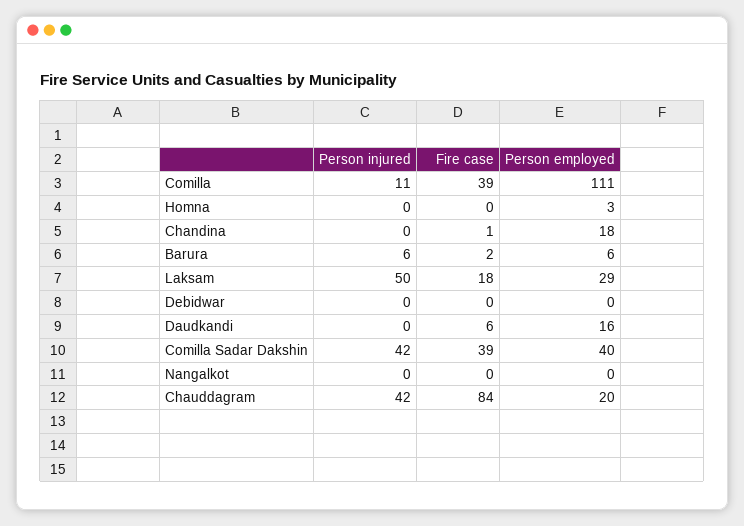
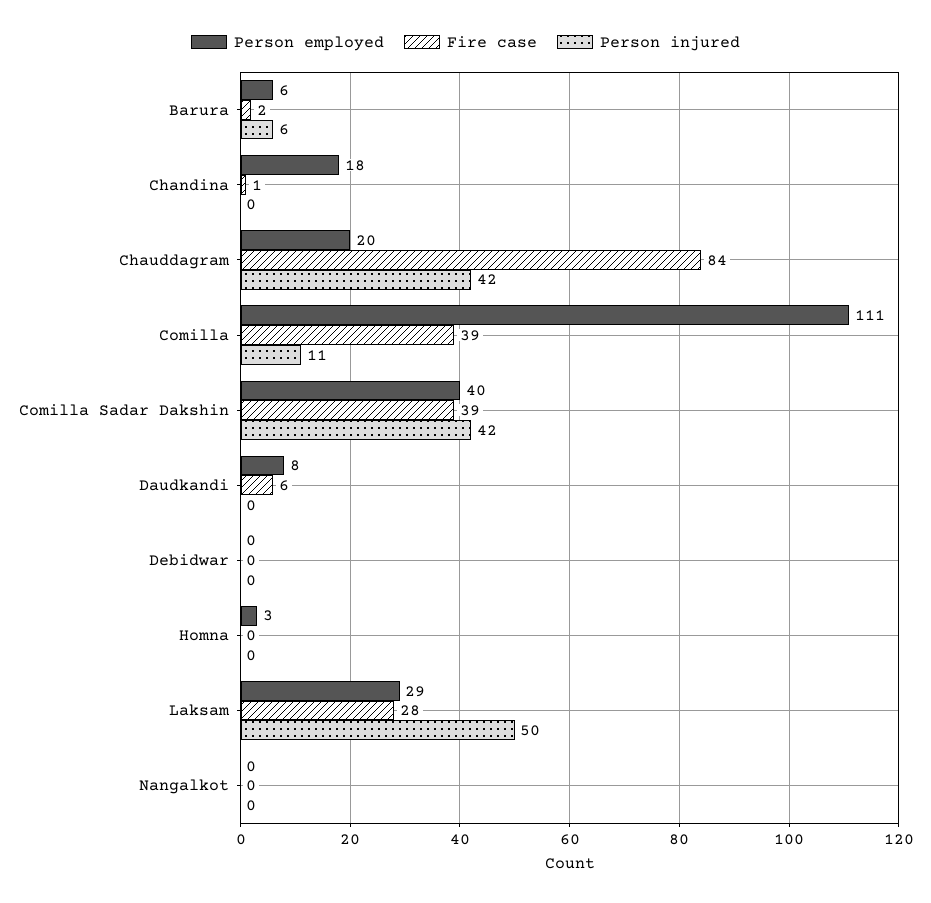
Fire case, Laksam: 18 -> 28
Person employed, Daudkandi: 16 -> 8

